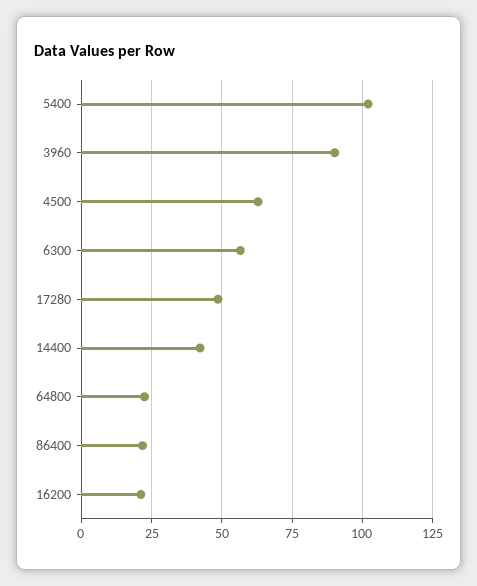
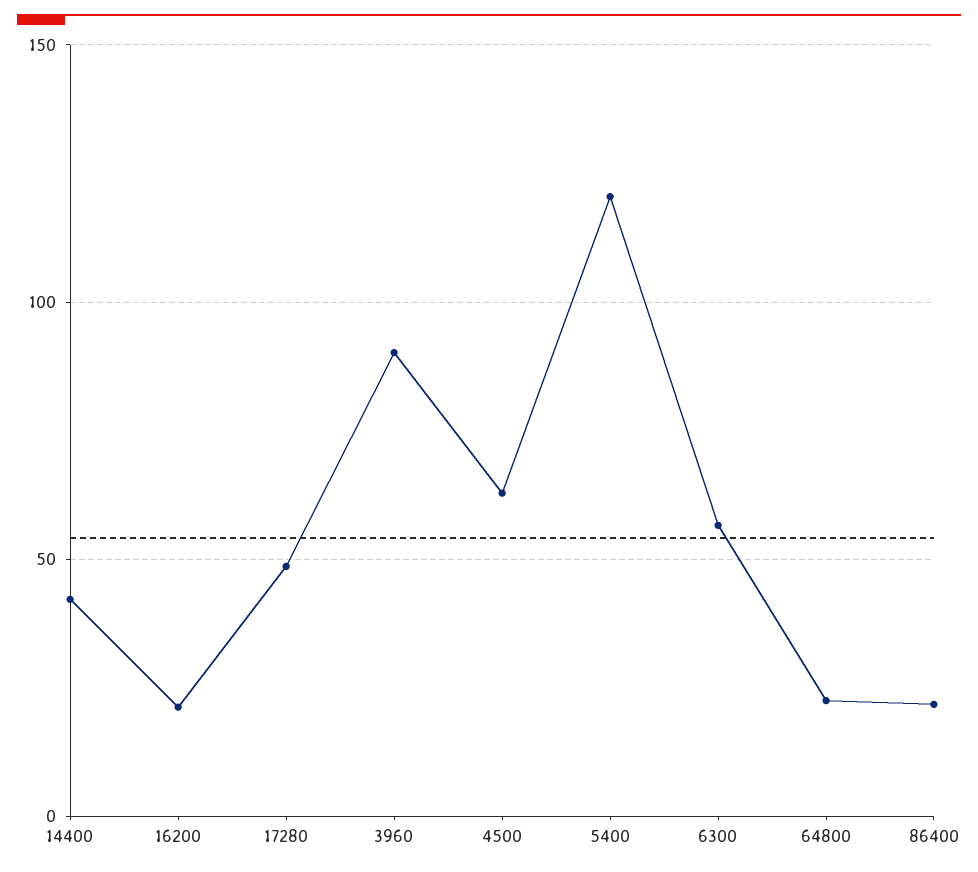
5400: 102.5 -> 120

